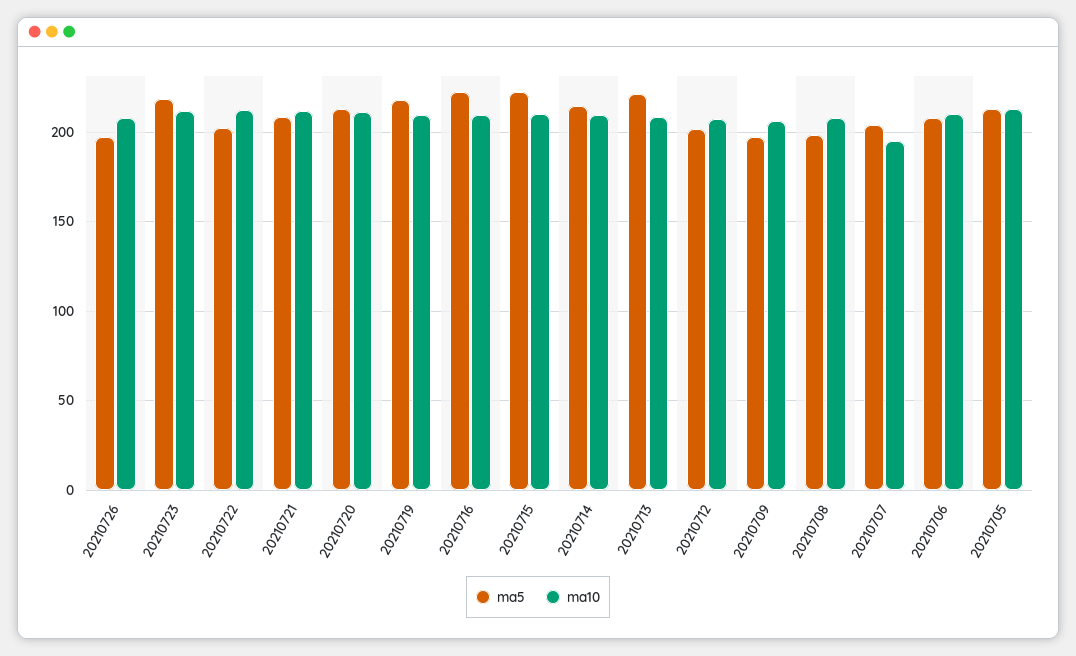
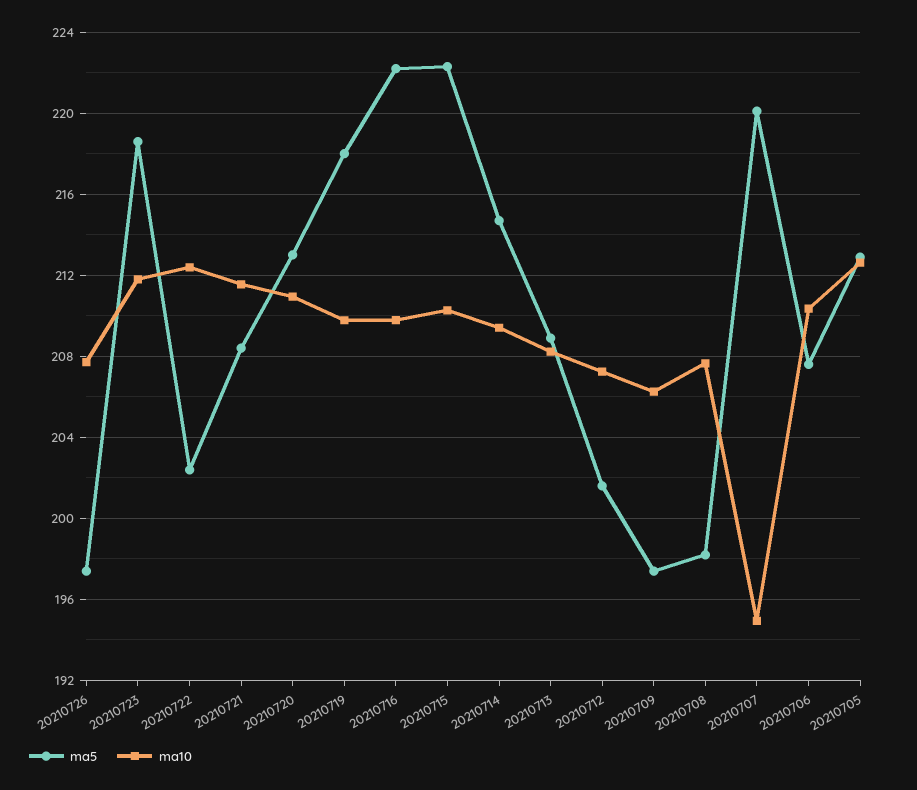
ma5, 20210713: 220 -> 209
ma5, 20210707: 205 -> 220

